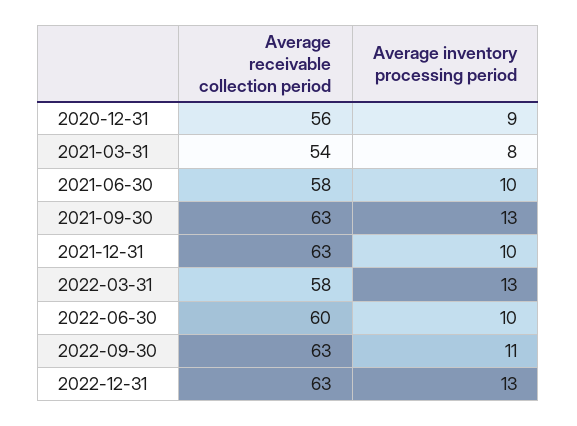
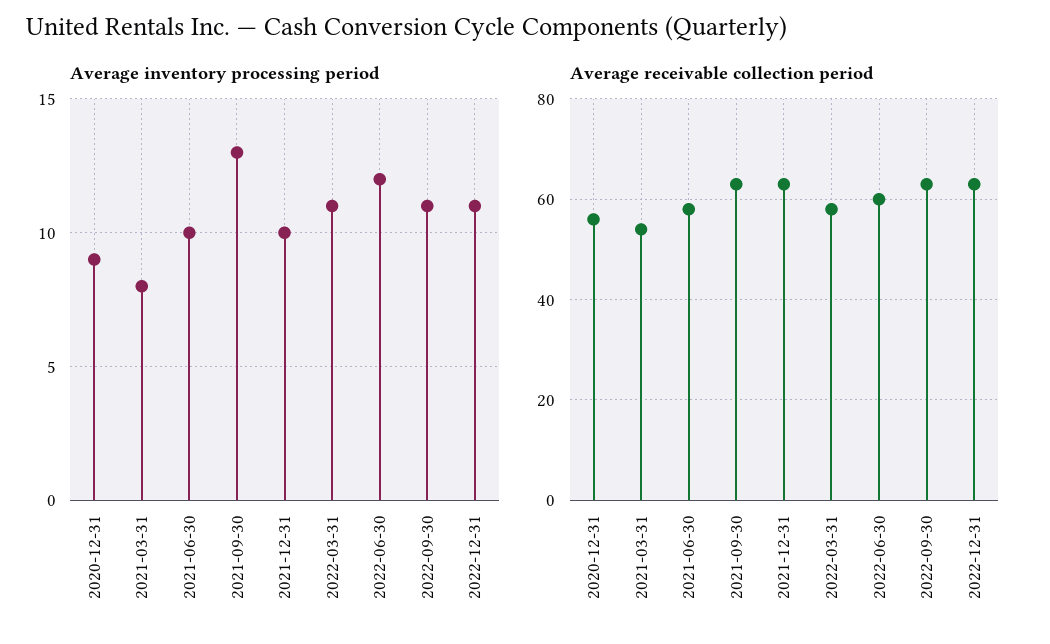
Average inventory processing period, 2022-03-31: 13 -> 11
Average inventory processing period, 2022-06-30: 10 -> 12
Average inventory processing period, 2022-12-31: 13 -> 11

